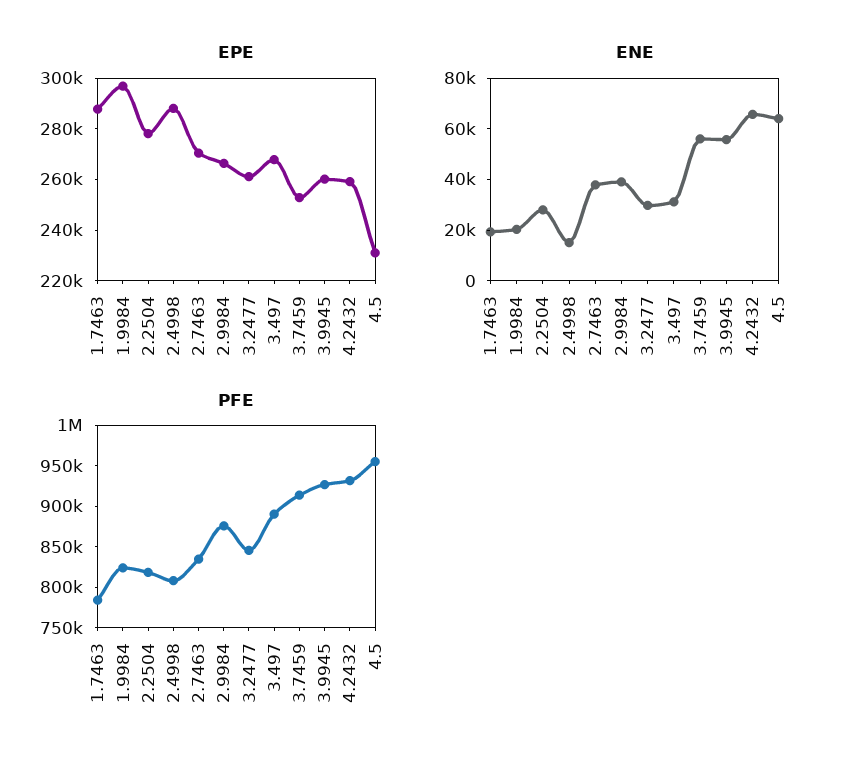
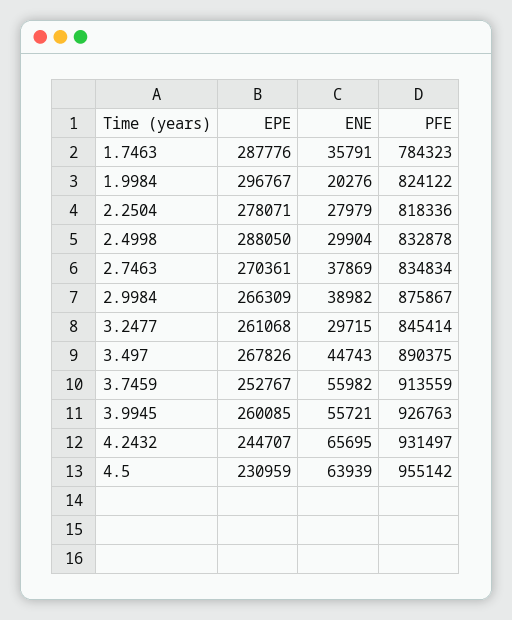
EPE, 4.2432: 260000 -> 244707
ENE, 1.7463: 20000 -> 35791
ENE, 2.4998: 15000 -> 29904
ENE, 3.497: 30000 -> 44743
PFE, 2.4998: 810000 -> 832878

